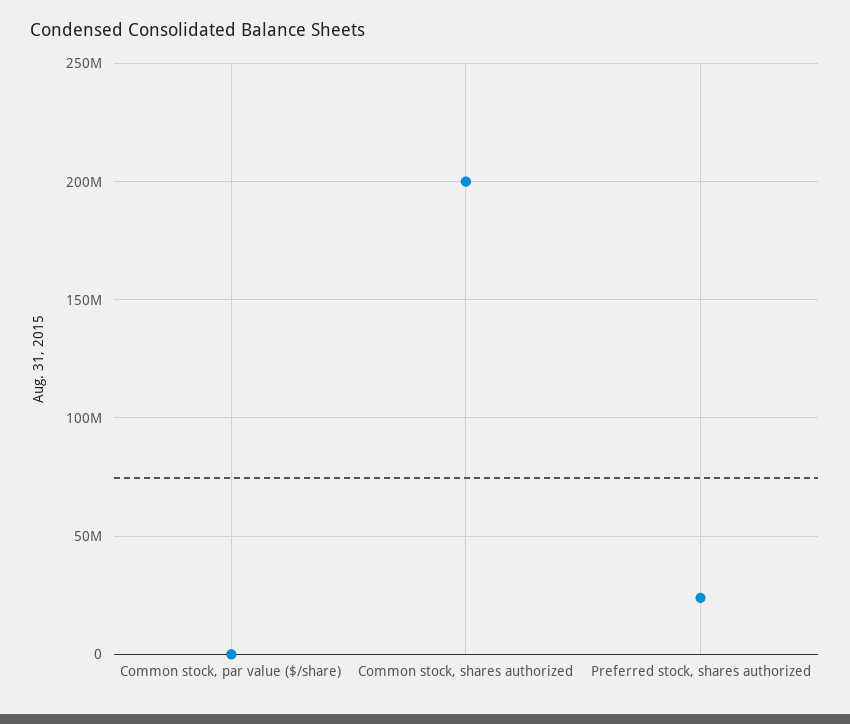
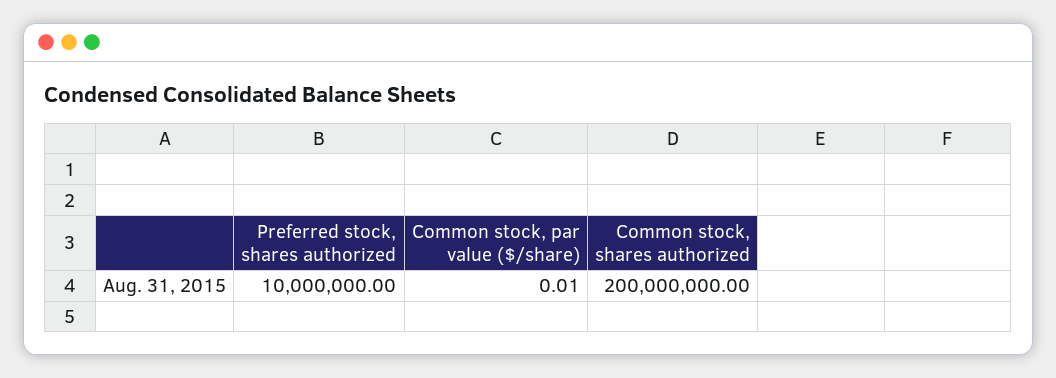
Preferred stock, shares authorized: 25000000 -> 10000000

